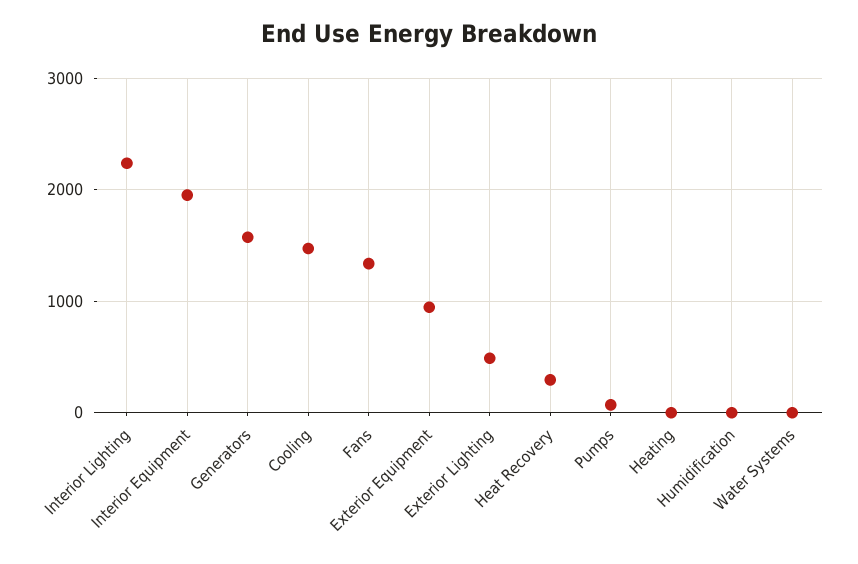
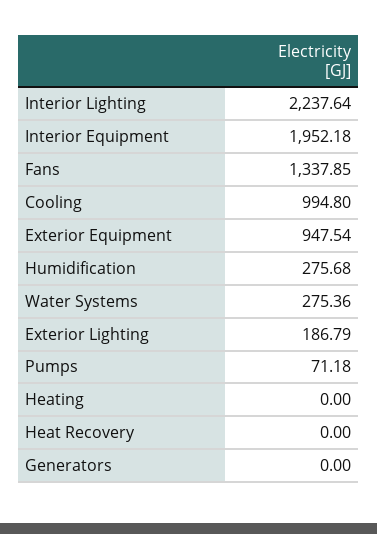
Generators: 1600 -> 0
Cooling: 1500 -> 994.8
Exterior Lighting: 500 -> 186.79
Heat Recovery: 300 -> 0
Humidification: 0 -> 275.68
Water Systems: 0 -> 275.36

